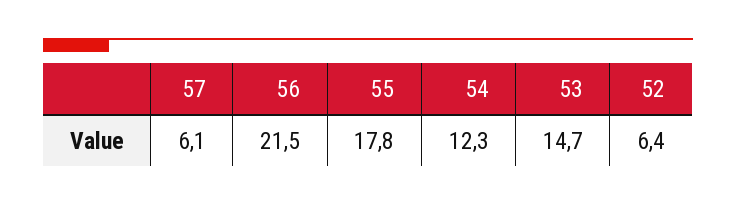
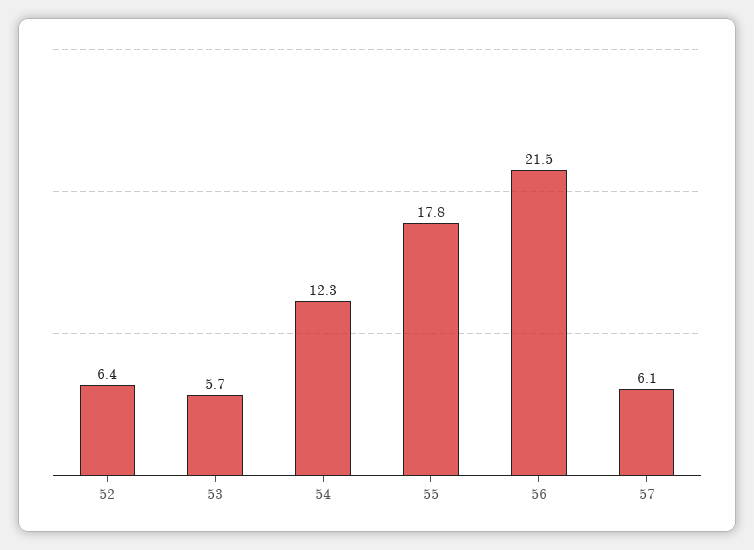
53: 14.7 -> 5.7

